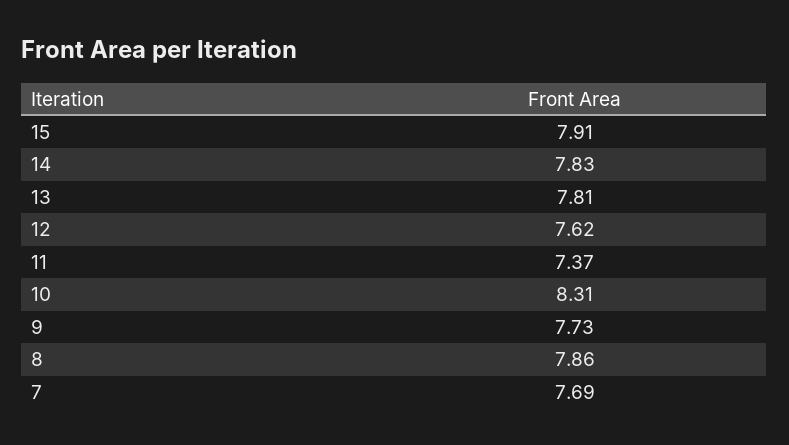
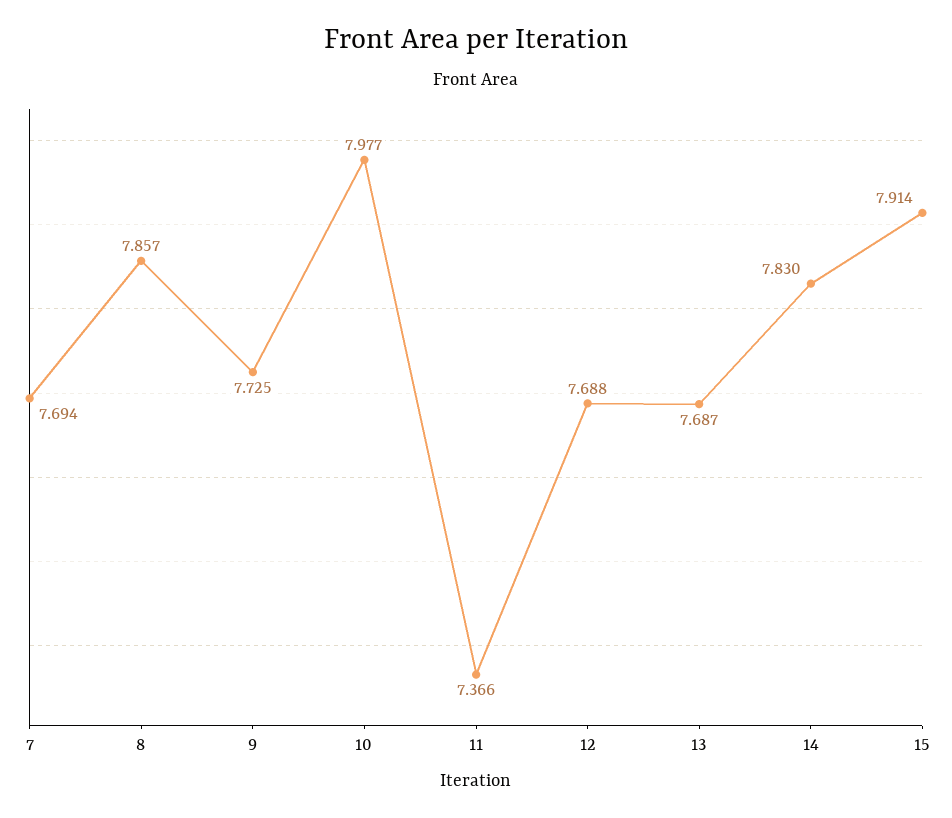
13: 7.81 -> 7.687
12: 7.62 -> 7.688
10: 8.31 -> 7.977

